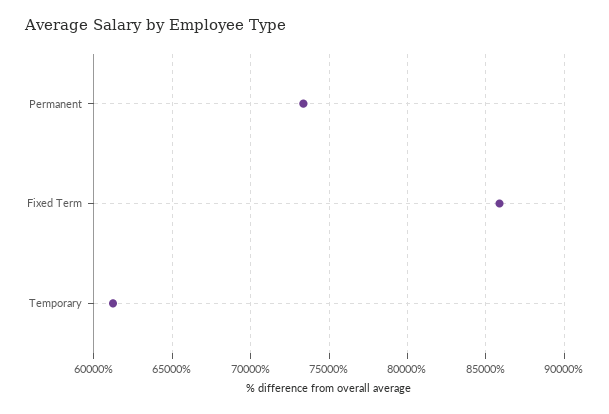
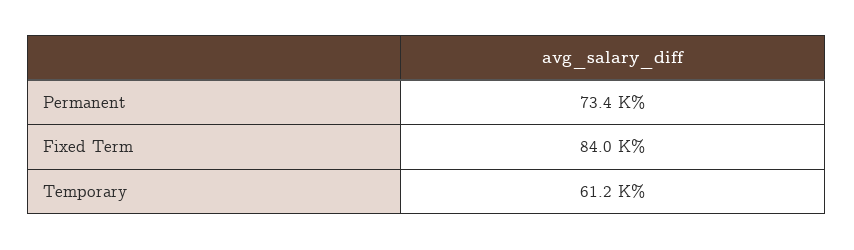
Fixed Term: 86000 -> 84000

